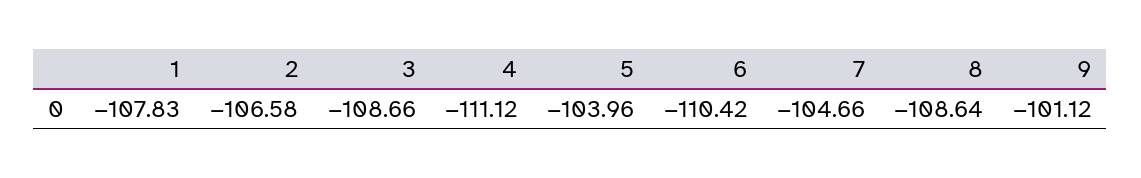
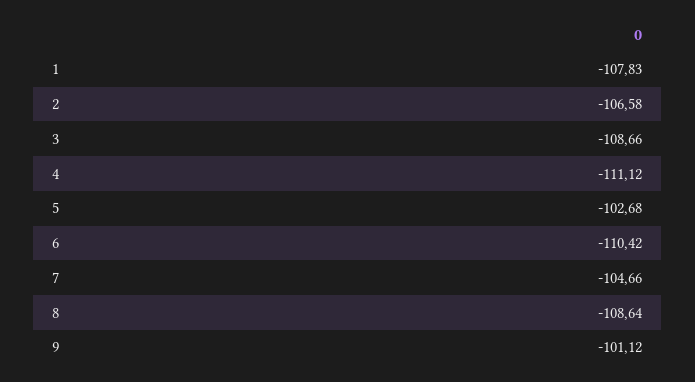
5: -103.96 -> -102.68

